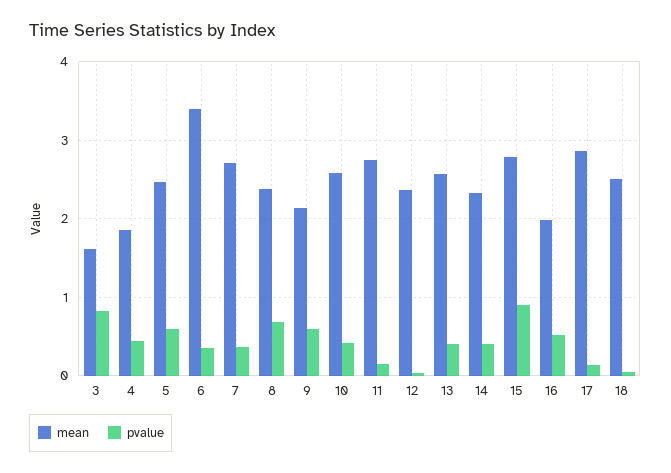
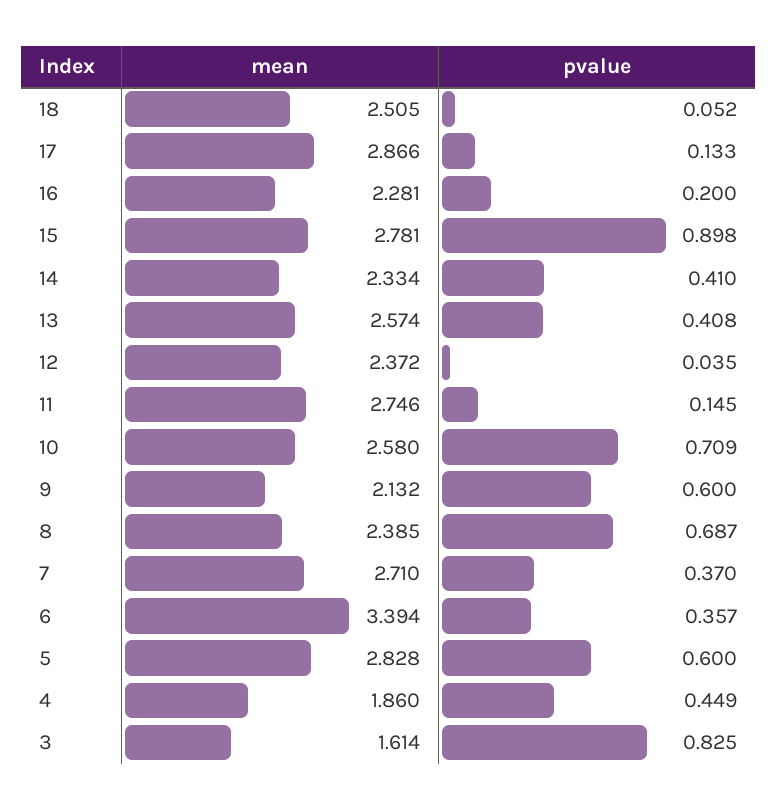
mean, 5: 2.5 -> 2.828
pvalue, 10: 0.4 -> 0.709
mean, 16: 2 -> 2.281
pvalue, 16: 0.5 -> 0.2

